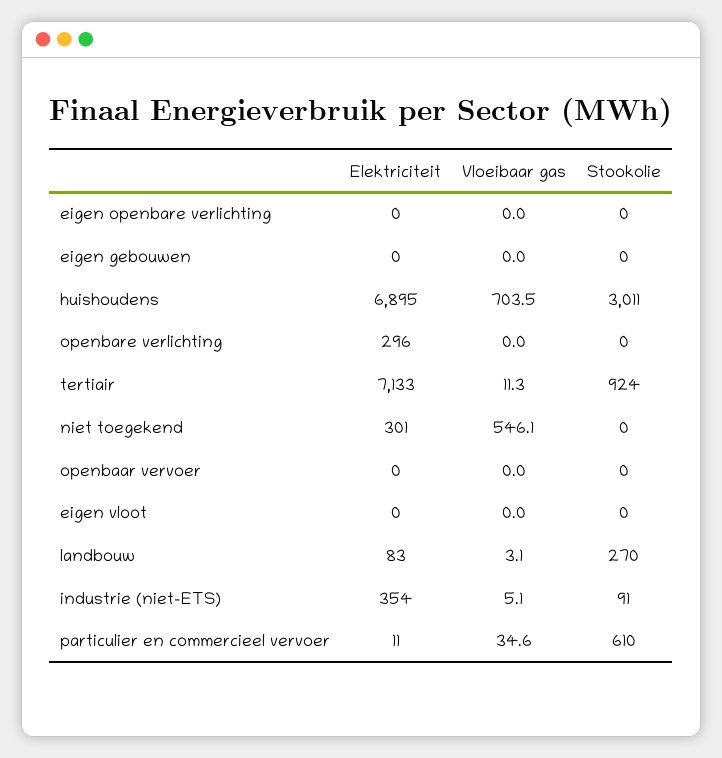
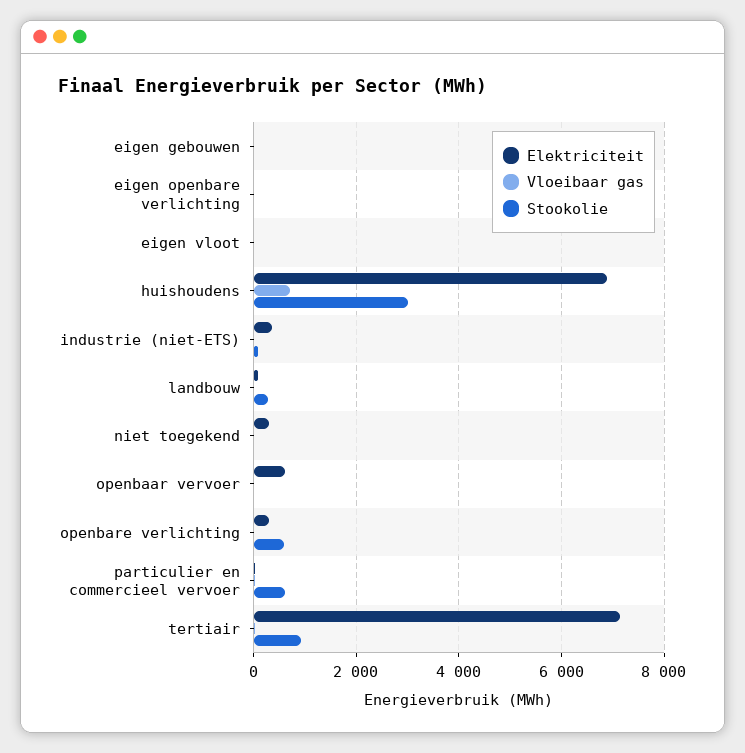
Stookolie, openbare verlichting: 0 -> 600
Vloeibaar gas, niet toegekend: 546.1 -> 0
Elektriciteit, openbaar vervoer: 0 -> 600

